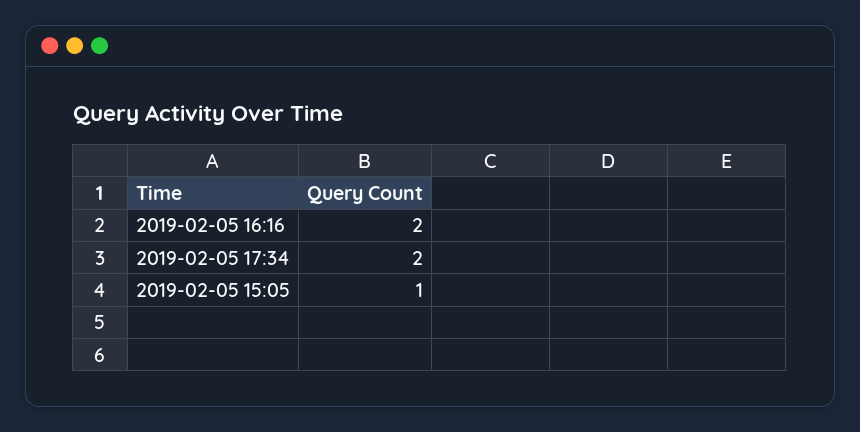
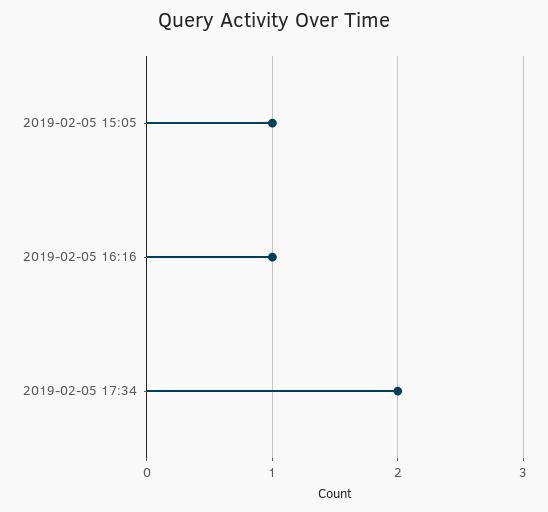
2019-02-05 16:16: 2 -> 1

